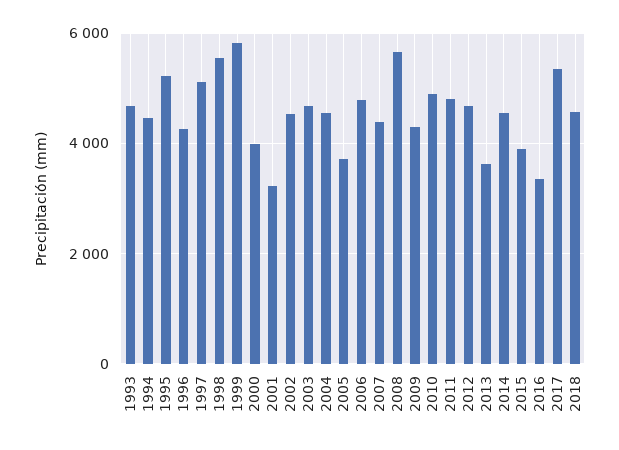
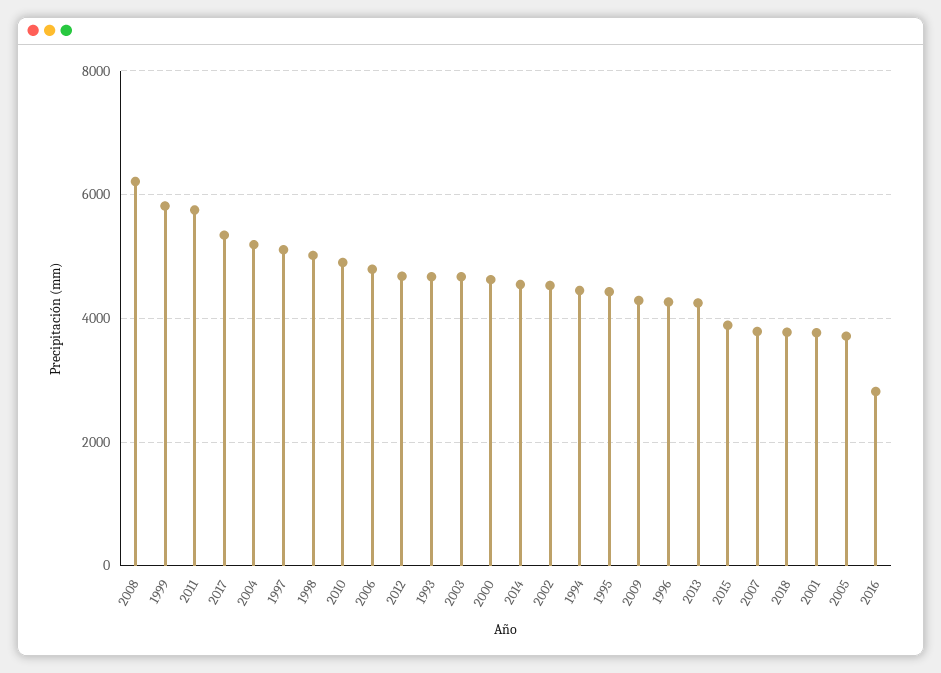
1995: 5200 -> 4400
1998: 5600 -> 5000
2000: 4000 -> 4600
2001: 3200 -> 3800
2004: 4600 -> 5200
2007: 4400 -> 3800
2008: 5600 -> 6200
2011: 4800 -> 5800
2013: 3600 -> 4200
2016: 3400 -> 2800
2018: 4600 -> 3800

